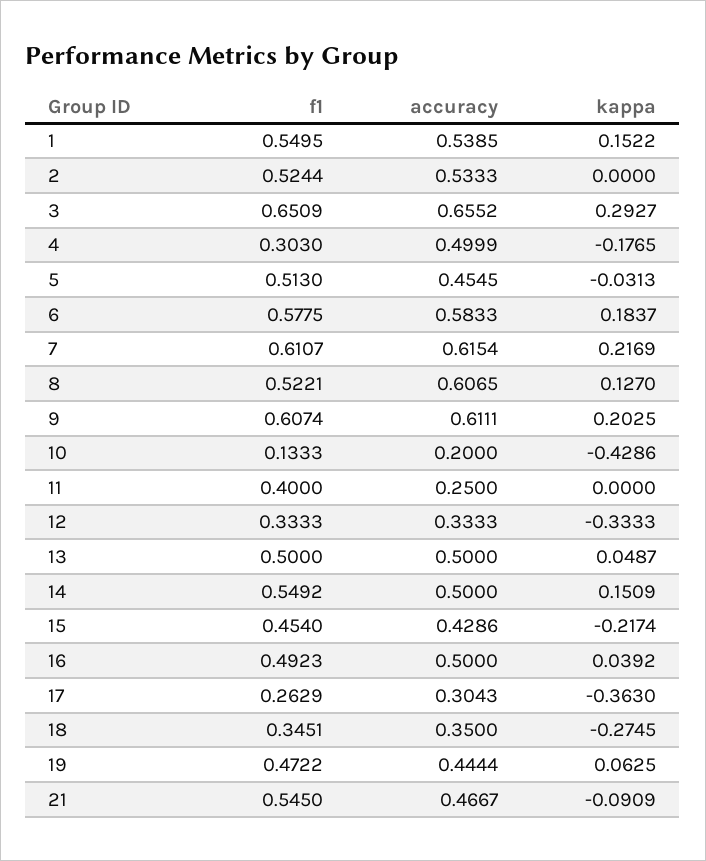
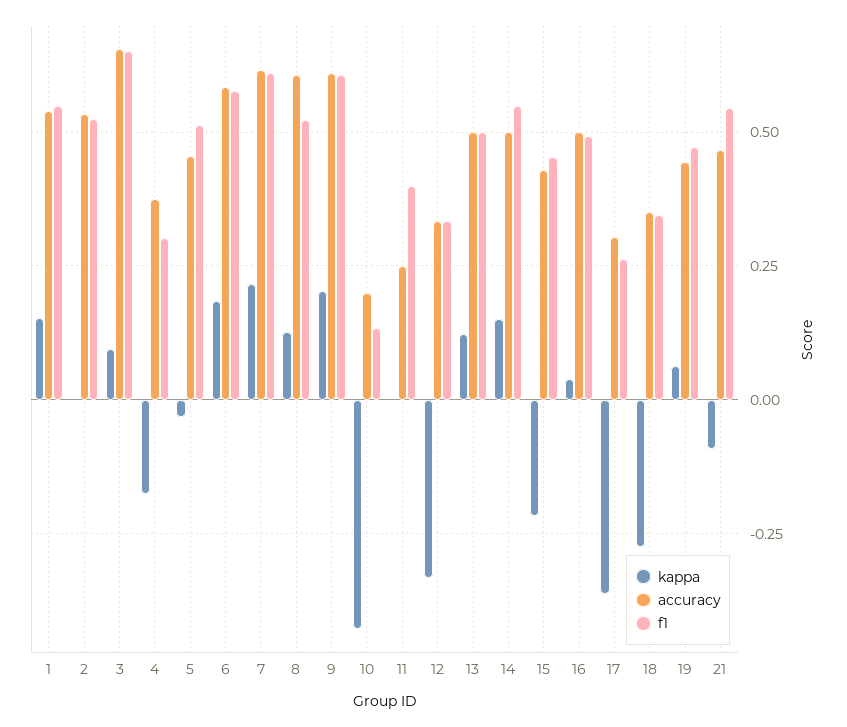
kappa, 3: 0.2927 -> 0.1
accuracy, 4: 0.4999 -> 0.375
kappa, 13: 0.0487 -> 0.125

